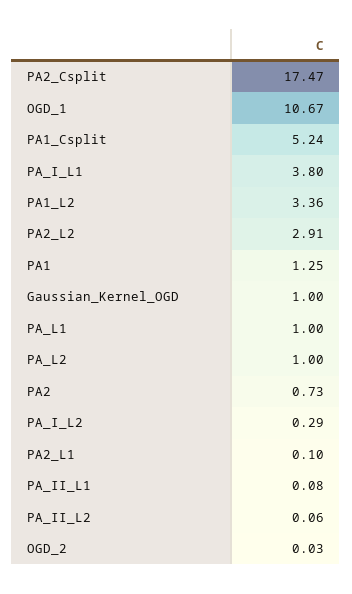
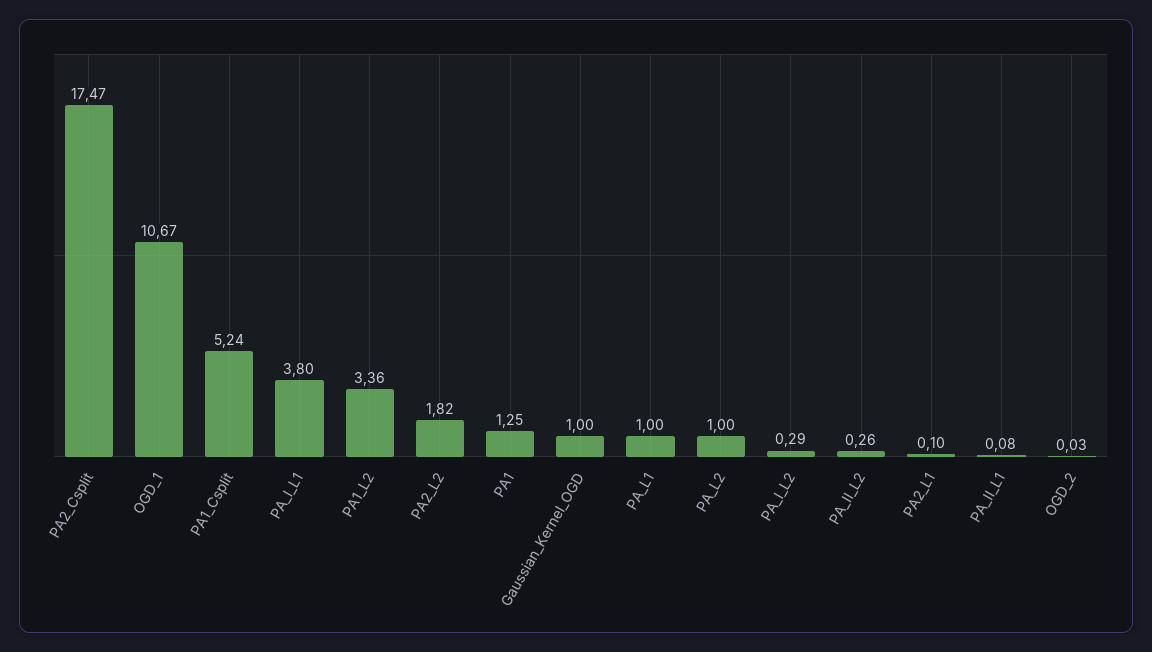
PA2_L2: 2.91 -> 1.82
PA2: 0.73 -> none
PA_II_L2: 0.06 -> 0.26

